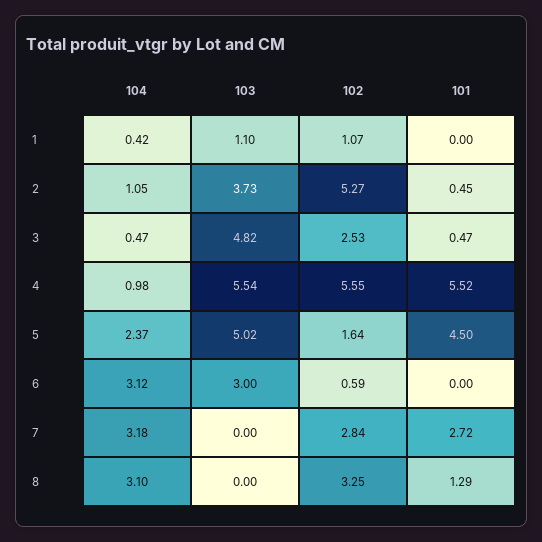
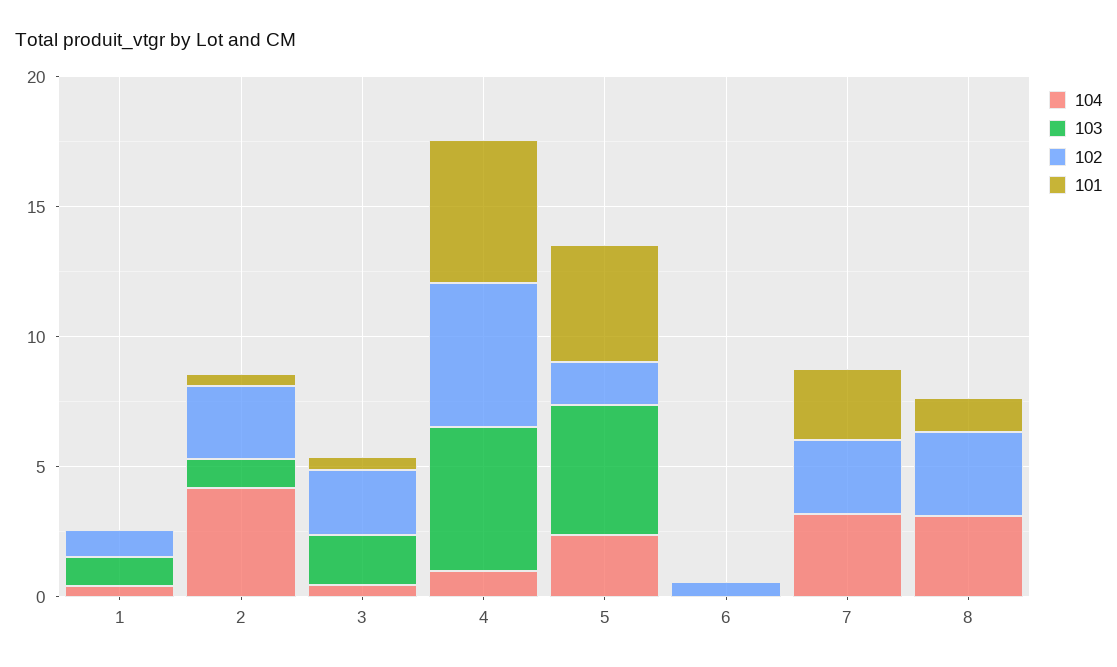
104, 2: 1.05 -> 4
103, 2: 3.73 -> 1
102, 2: 5.27 -> 3
103, 3: 4.82 -> 2
104, 6: 3.12 -> 0
103, 6: 3 -> 0

